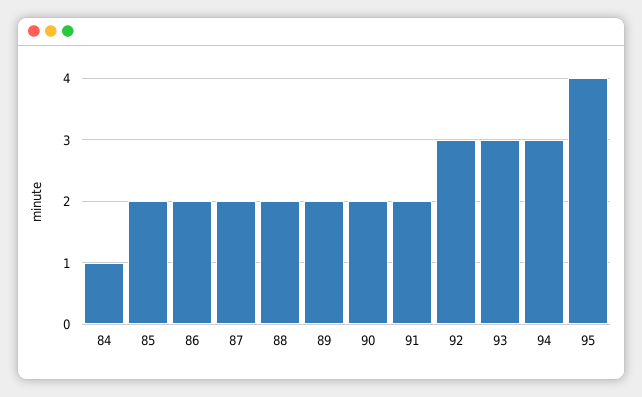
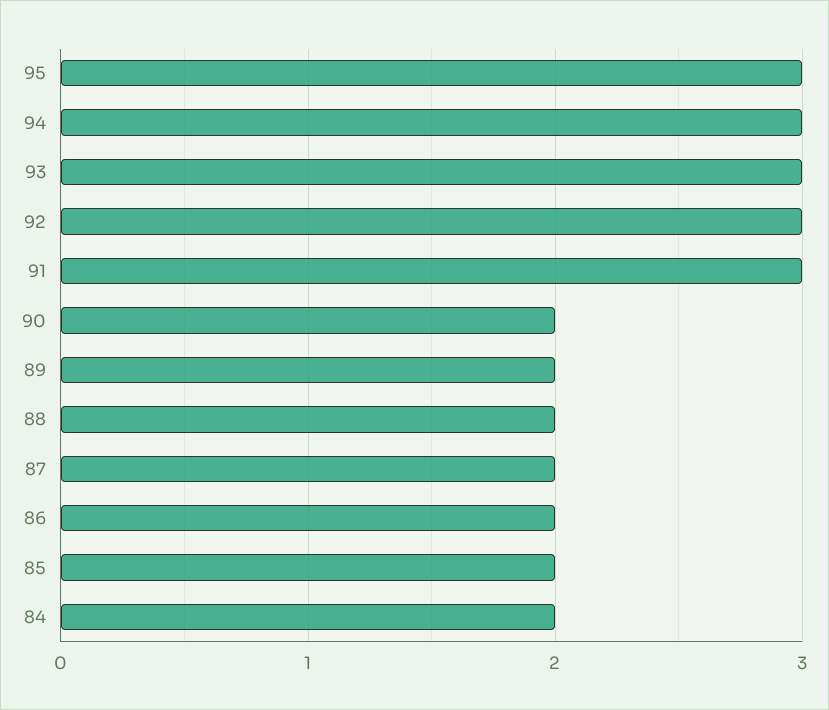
84: 1 -> 2
91: 2 -> 3
95: 4 -> 3

